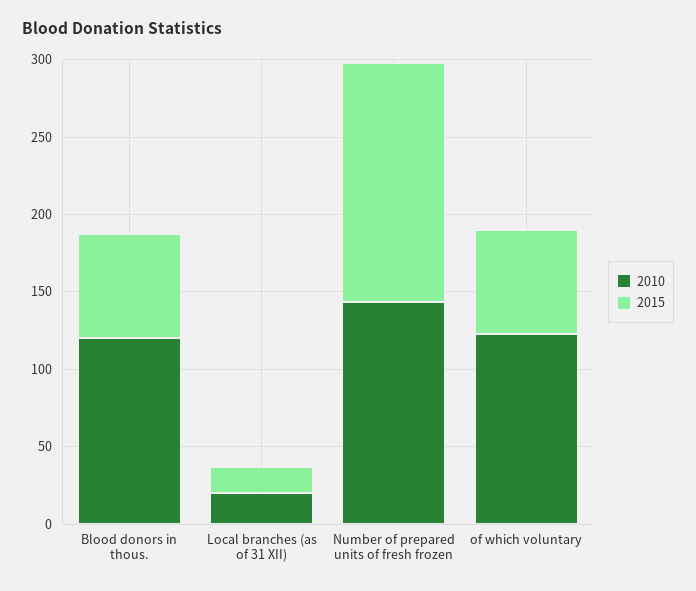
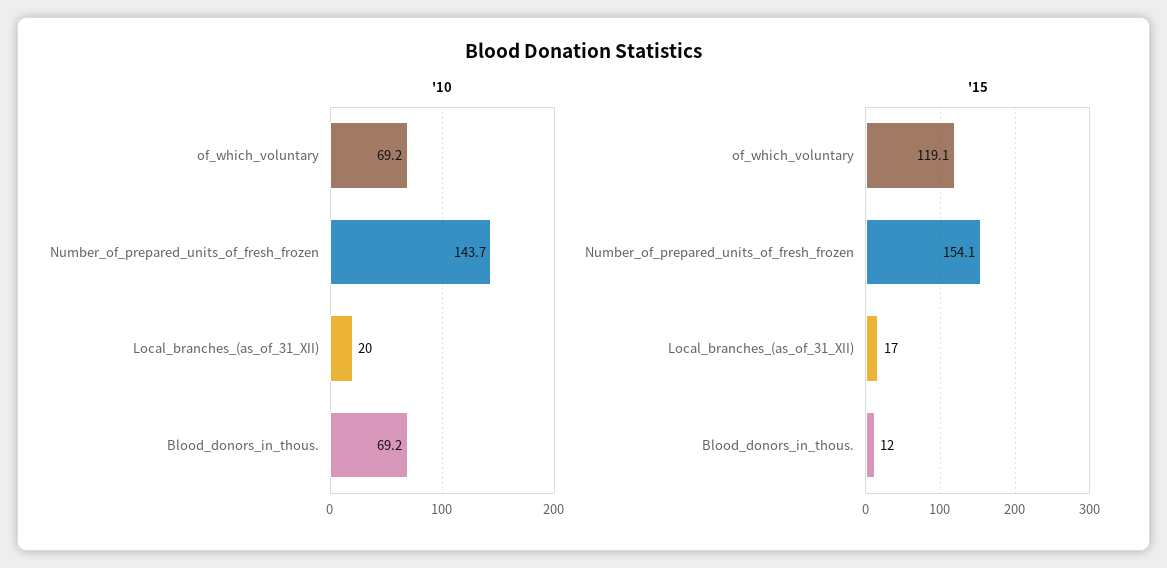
2010, Blood donors in thous.: 120 -> 69.2
2015, Blood donors in thous.: 70 -> 12
2010, of which voluntary: 120 -> 69.2
2015, of which voluntary: 70 -> 119.1

